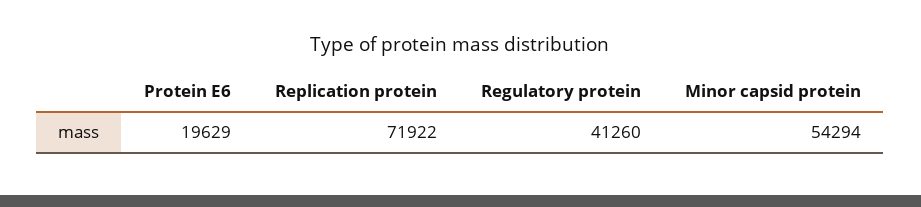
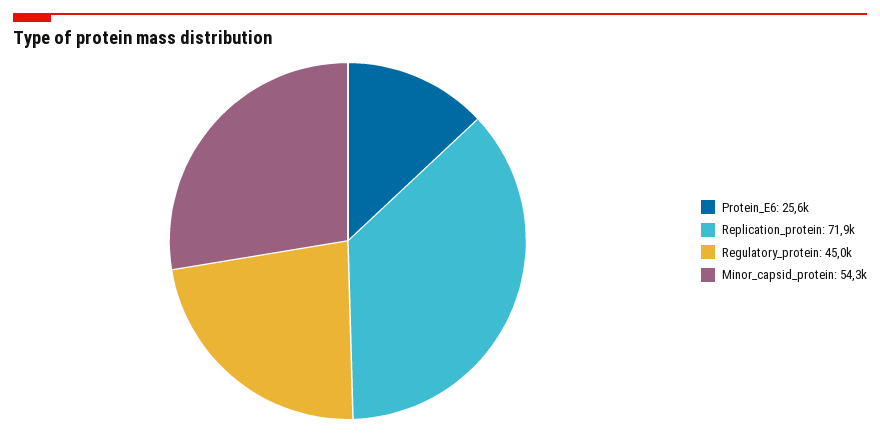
Protein E6: 19629 -> 25600
Regulatory protein: 41260 -> 45000

